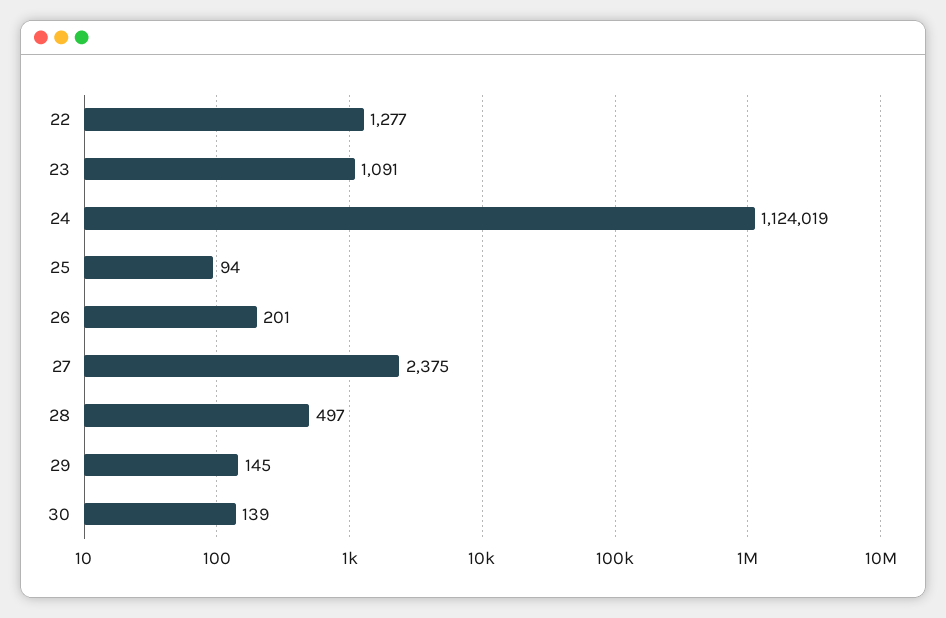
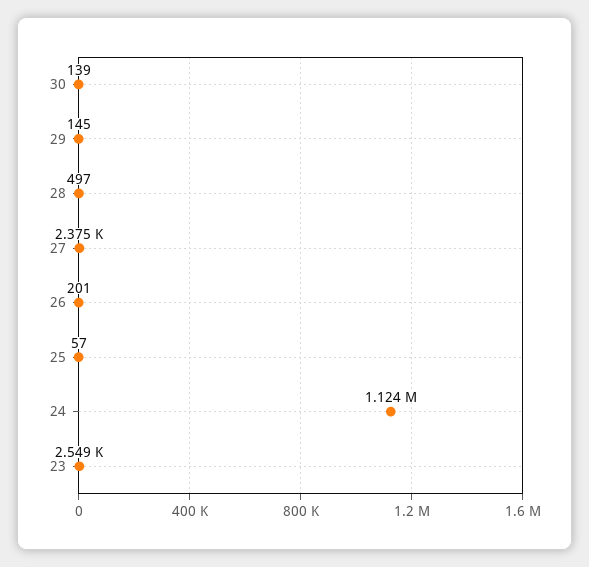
22: 1277 -> none
23: 1091 -> 2549
25: 94 -> 57

